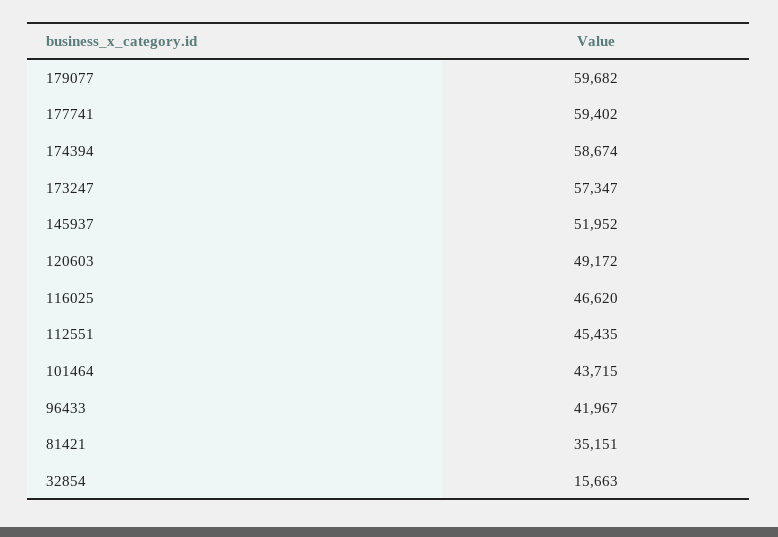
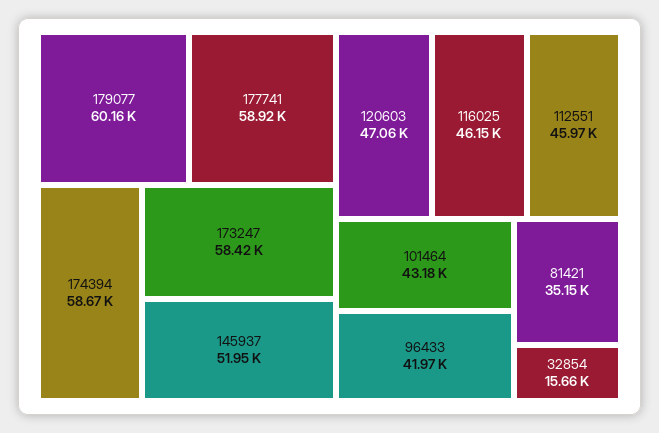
179077: 59682 -> 60160
177741: 59402 -> 58920
173247: 57347 -> 58420
120603: 49172 -> 47060
116025: 46620 -> 46150
112551: 45435 -> 45970
101464: 43715 -> 43180

